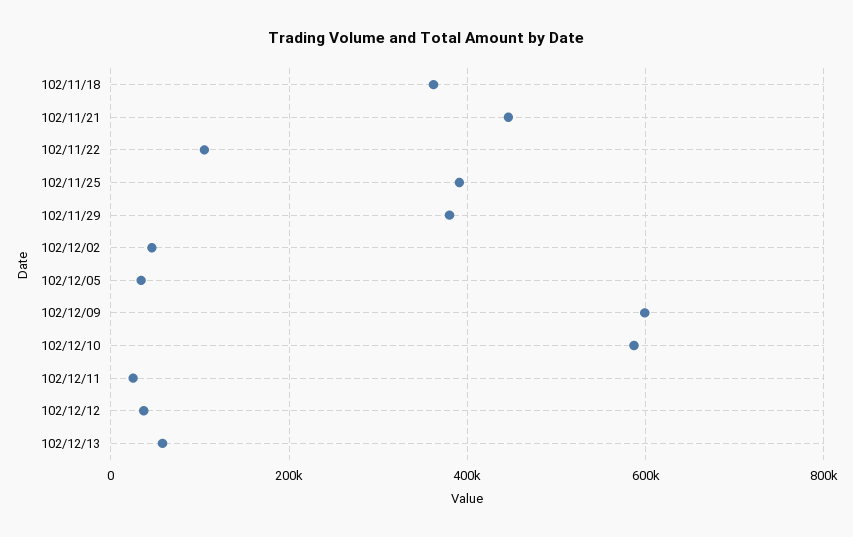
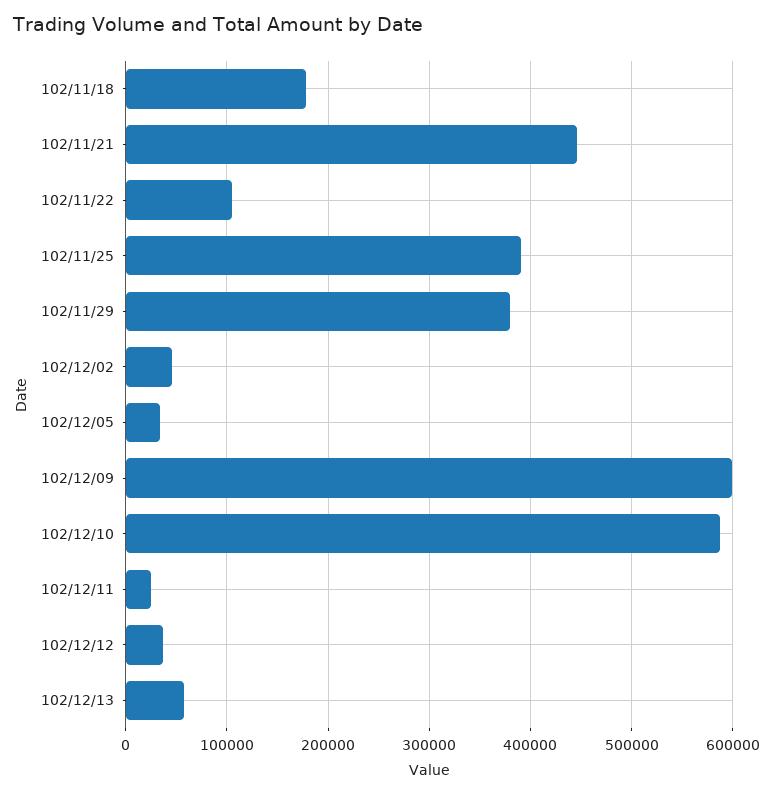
102/11/18: 360000 -> 180000

